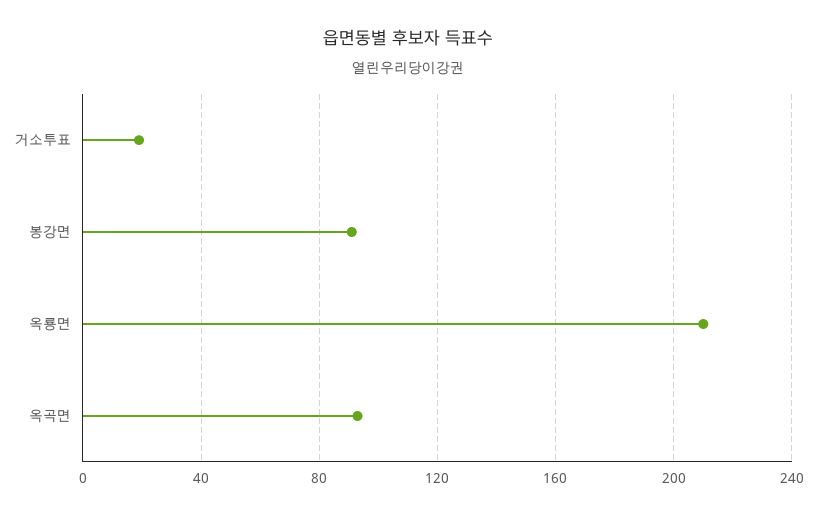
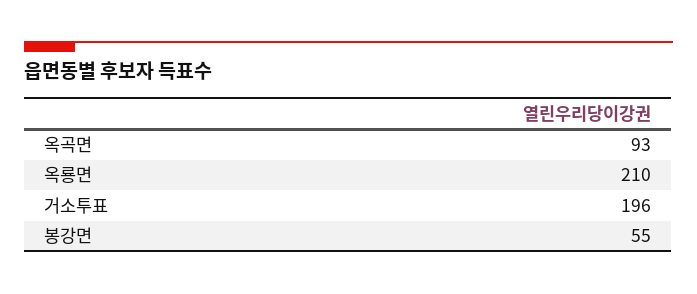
거소투표: 20 -> 196
봉강면: 90 -> 55

